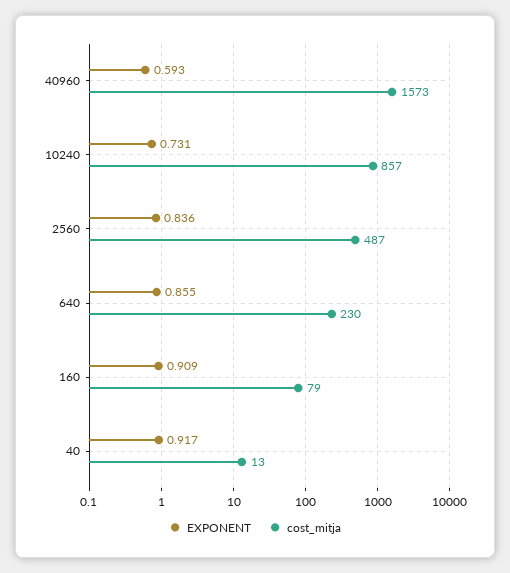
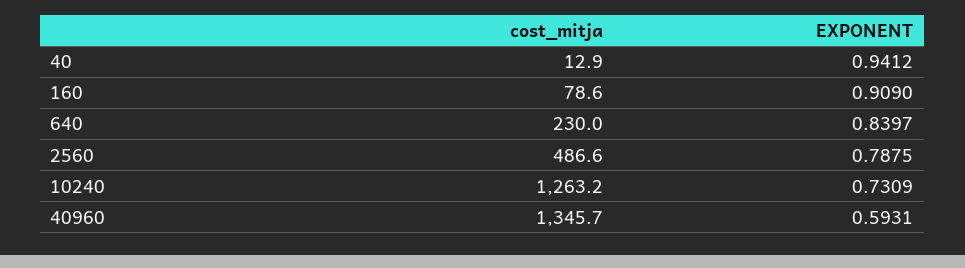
cost_mitja, 40960: 1573 -> 1345.7
cost_mitja, 10240: 857 -> 1263.2
EXPONENT, 2560: 0.836 -> 0.7875
EXPONENT, 640: 0.855 -> 0.8397
EXPONENT, 40: 0.917 -> 0.9412

